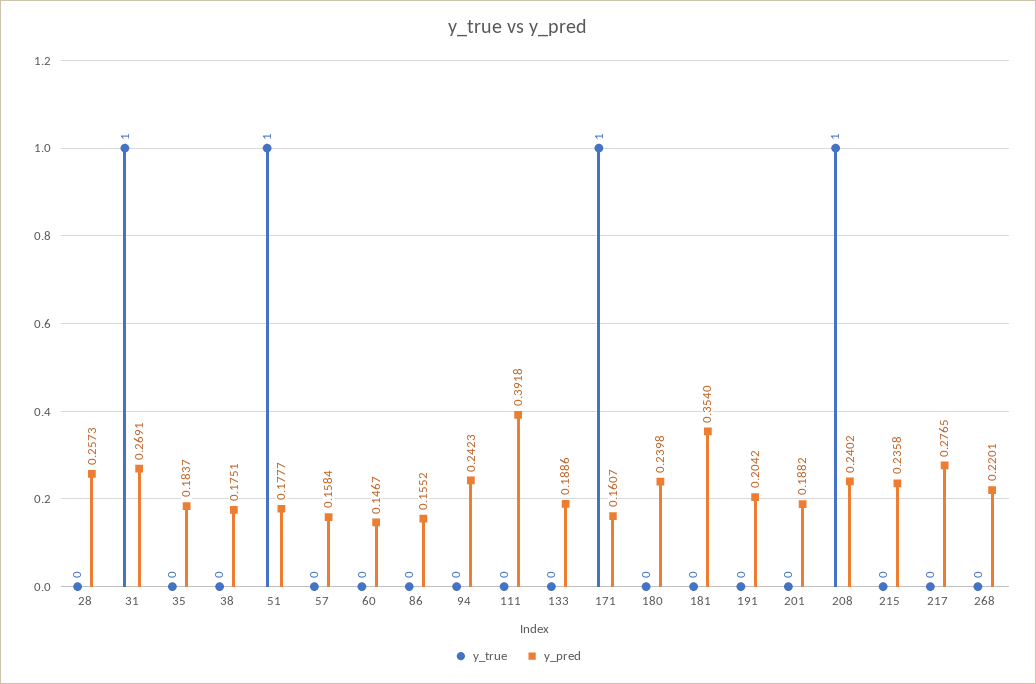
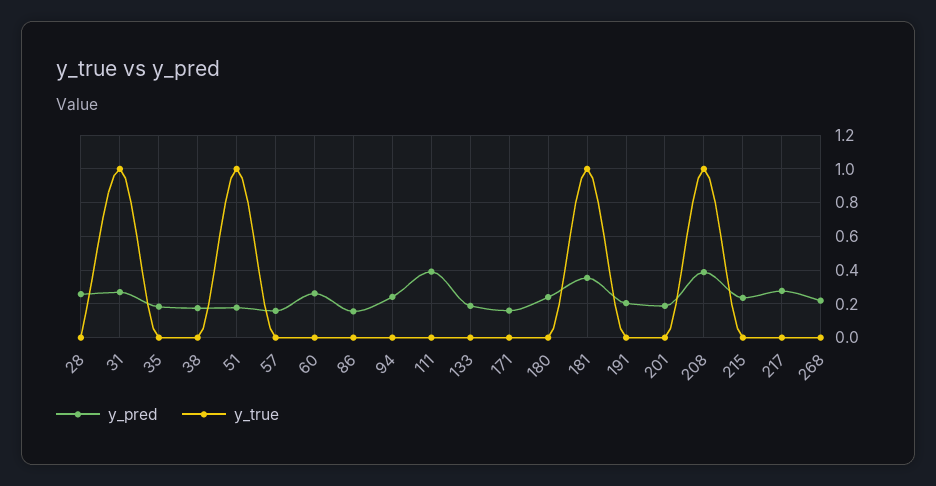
y_pred, 60: 0.1467 -> 0.25
y_true, 171: 1 -> 0
y_true, 181: 0 -> 1
y_pred, 208: 0.2402 -> 0.4

